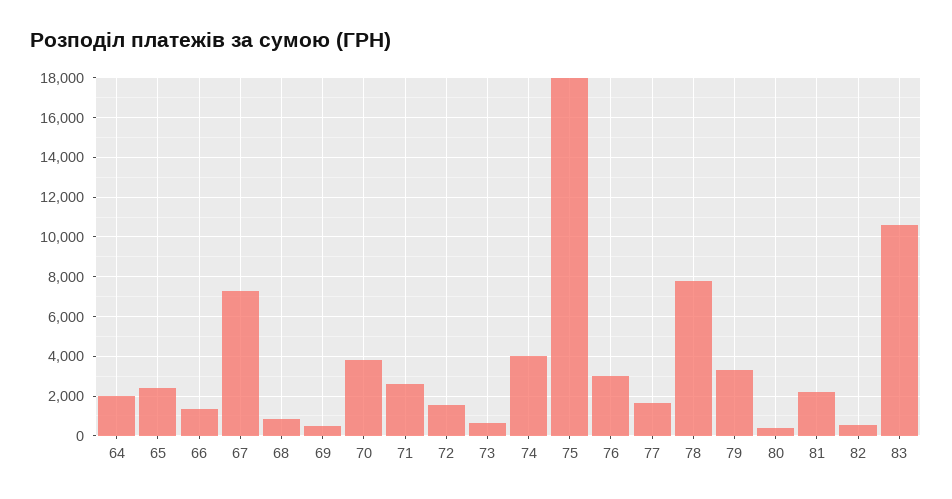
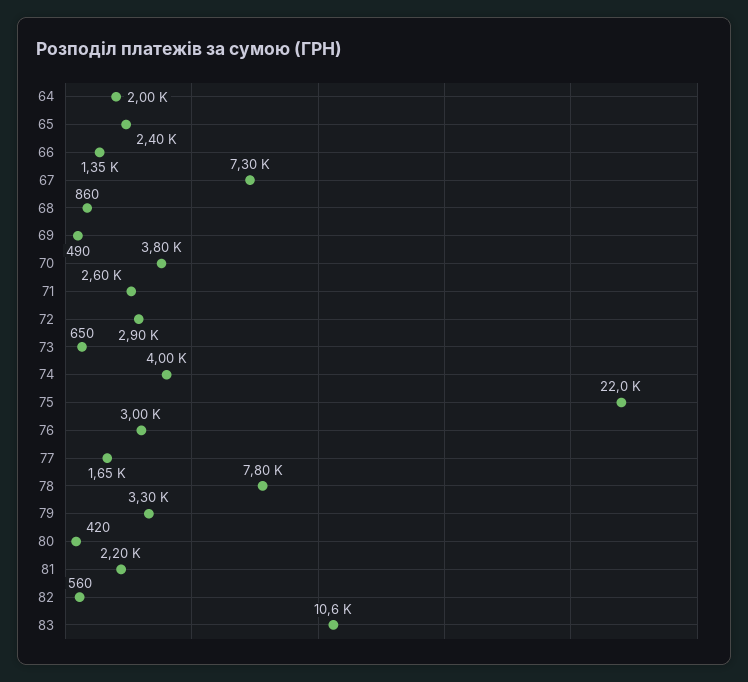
72: 1500 -> 2900
75: 18000 -> 22000

